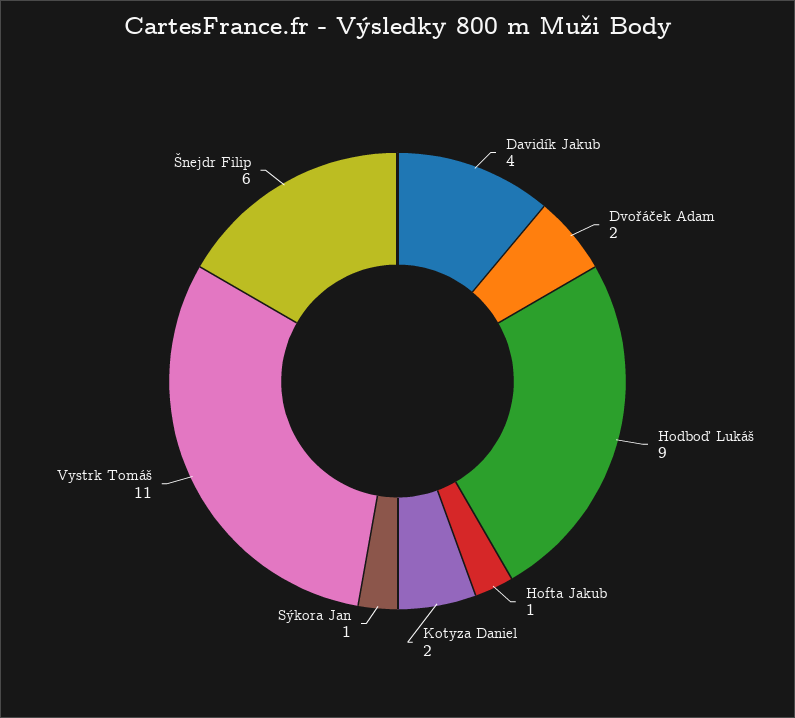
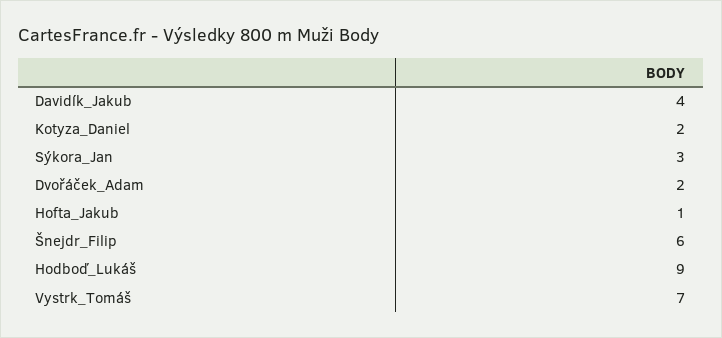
Sýkora Jan: 1 -> 3
Vystrk Tomáš: 11 -> 7

